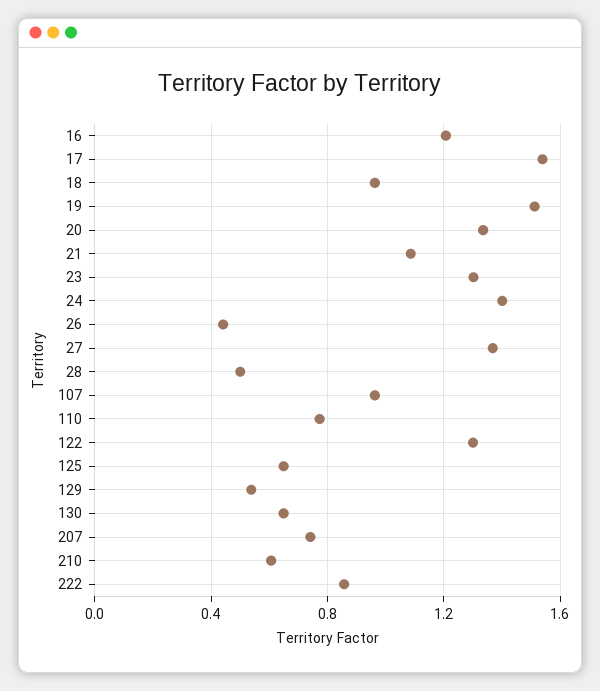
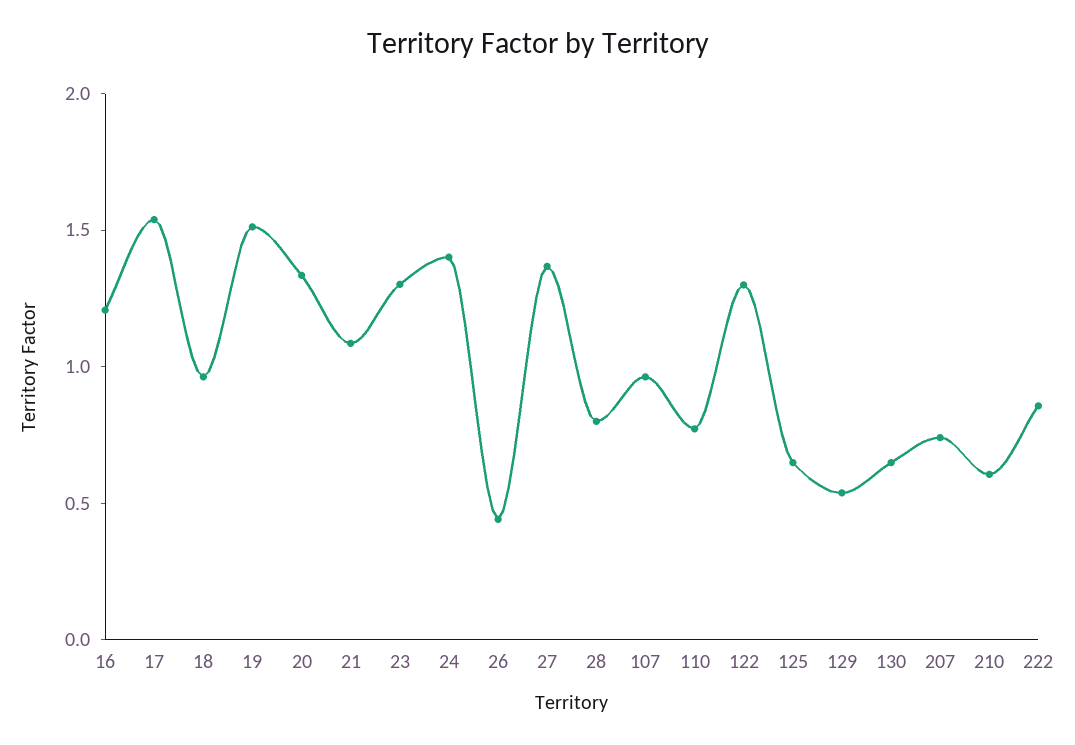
28: 0.5 -> 0.8

